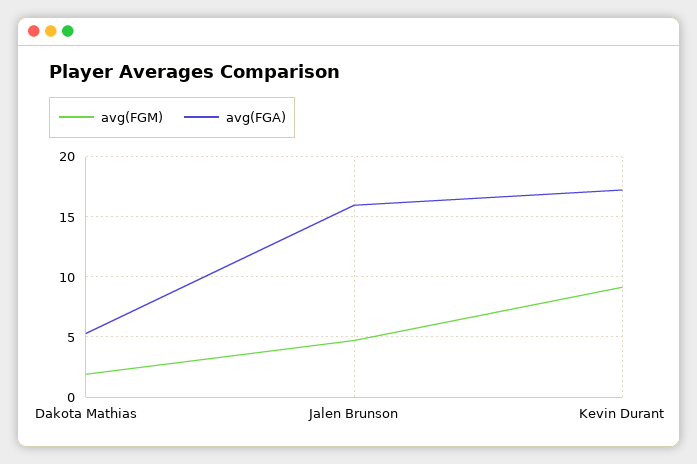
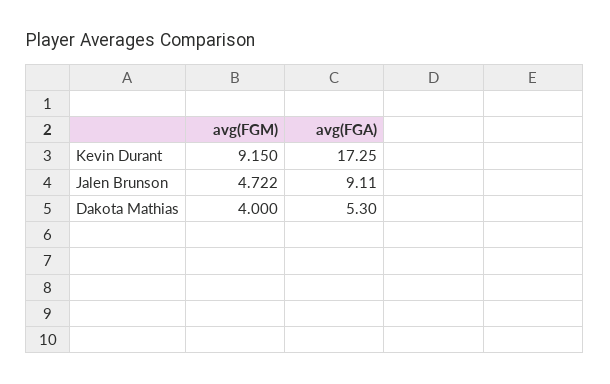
avg(FGM), Dakota Mathias: 2 -> 4
avg(FGA), Jalen Brunson: 16 -> 9.11

